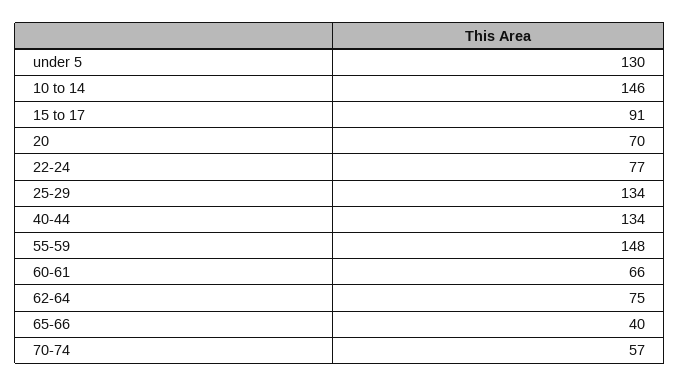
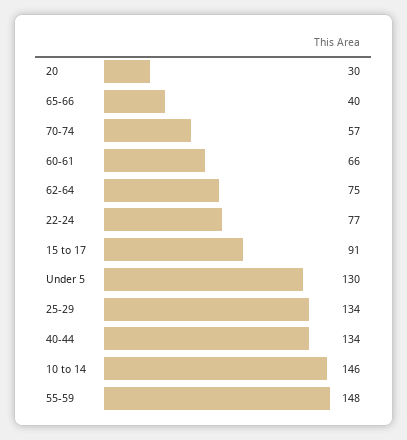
20: 70 -> 30

